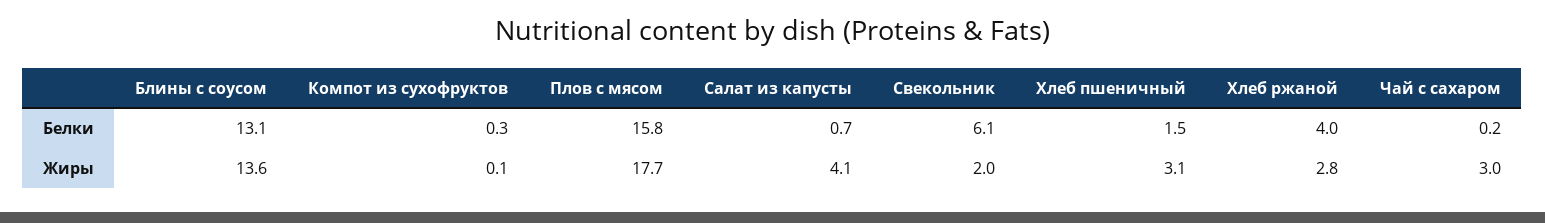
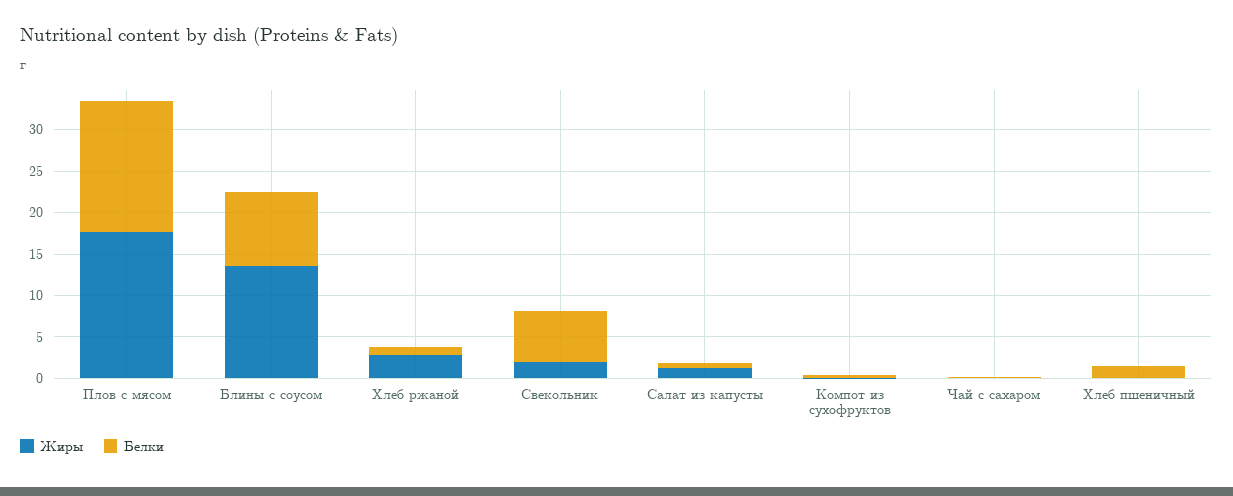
Белки, Блины с соусом: 13.1 -> 9
Белки, Хлеб ржаной: 4 -> 1
Жиры, Салат из капусты: 4.1 -> 1
Жиры, Хлеб пшеничный: 3.1 -> 0
Жиры, Чай с сахаром: 3 -> 0

